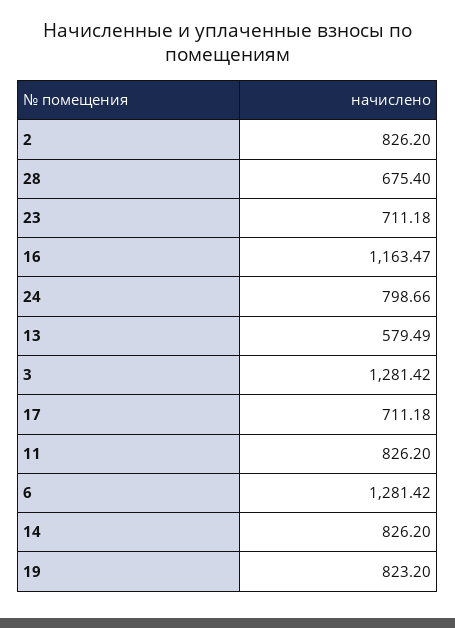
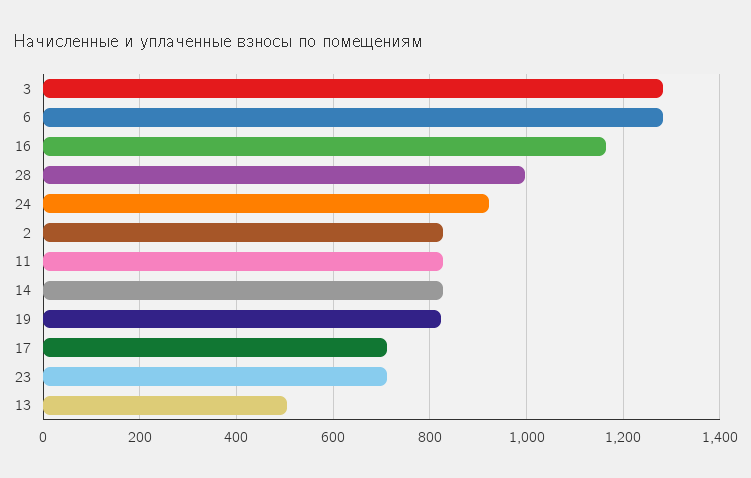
28: 675.4 -> 1000
24: 798.66 -> 920
13: 579.49 -> 500

